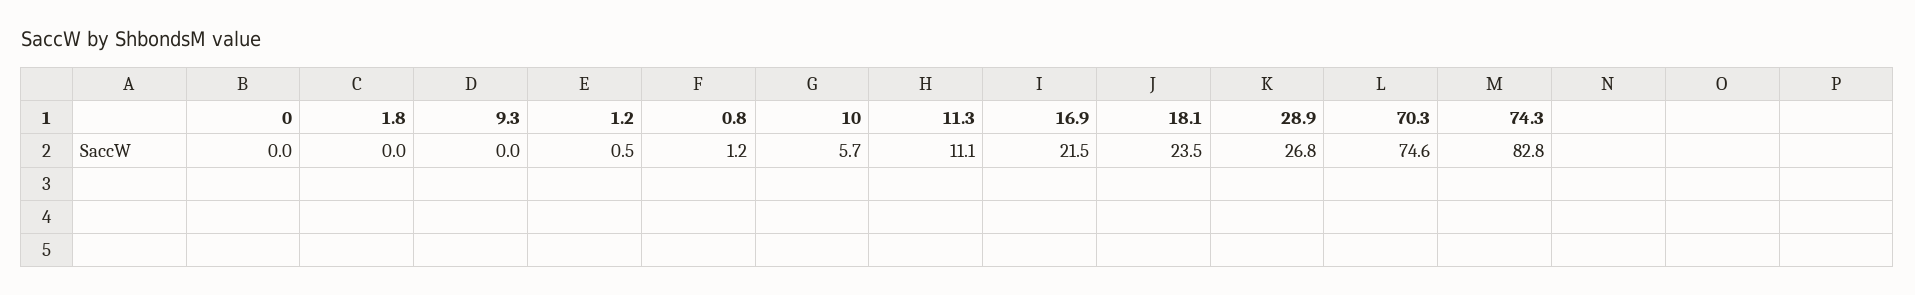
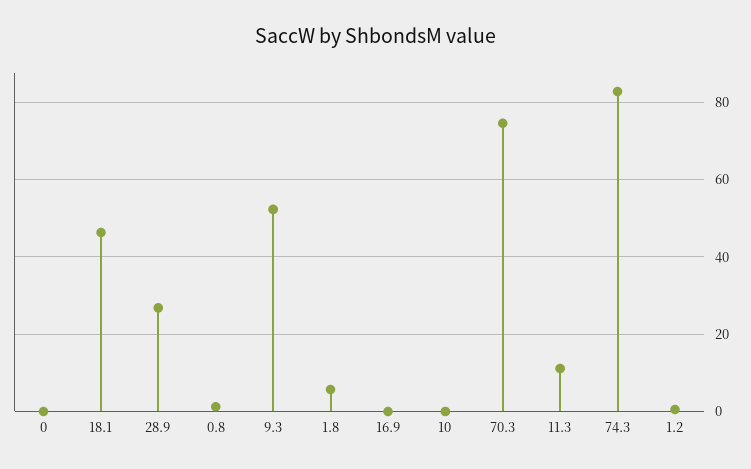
1.8: 0 -> 6
9.3: 0 -> 52
10: 5.7 -> 0
16.9: 21.5 -> 0
18.1: 23.5 -> 46

